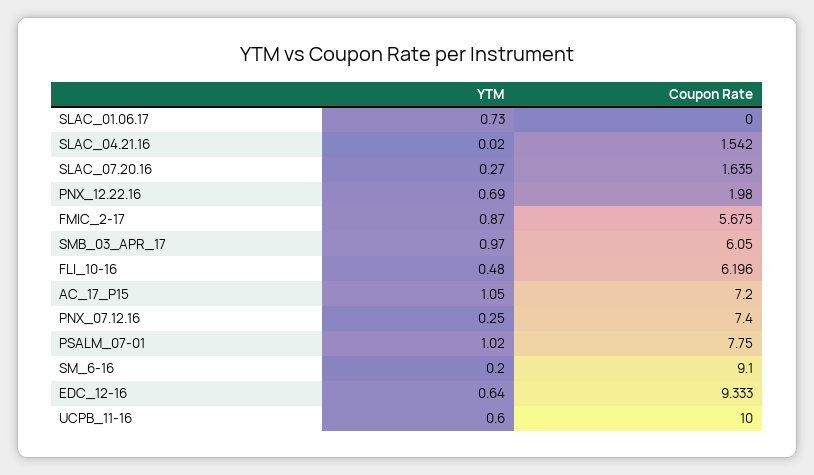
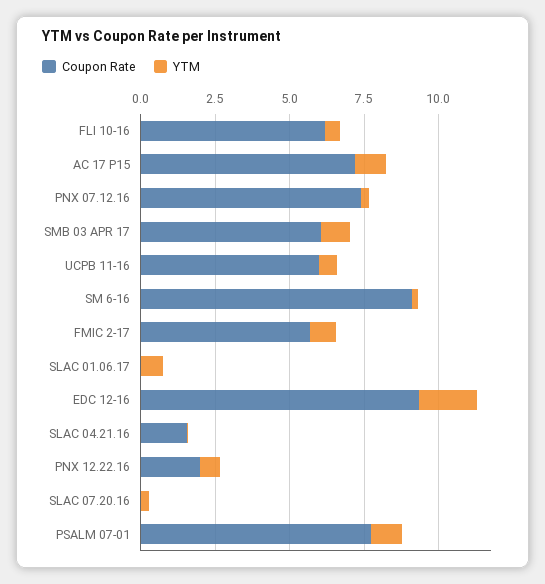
Coupon Rate, SLAC_07.20.16: 1.635 -> 0
YTM, EDC_12-16: 0.64 -> 2
Coupon Rate, UCPB_11-16: 10 -> 6

